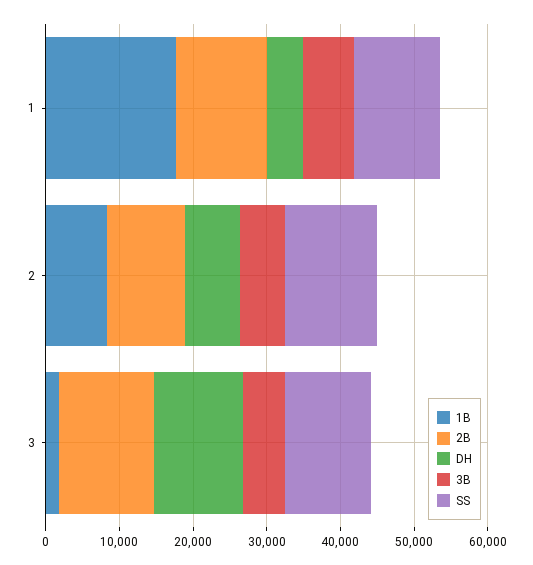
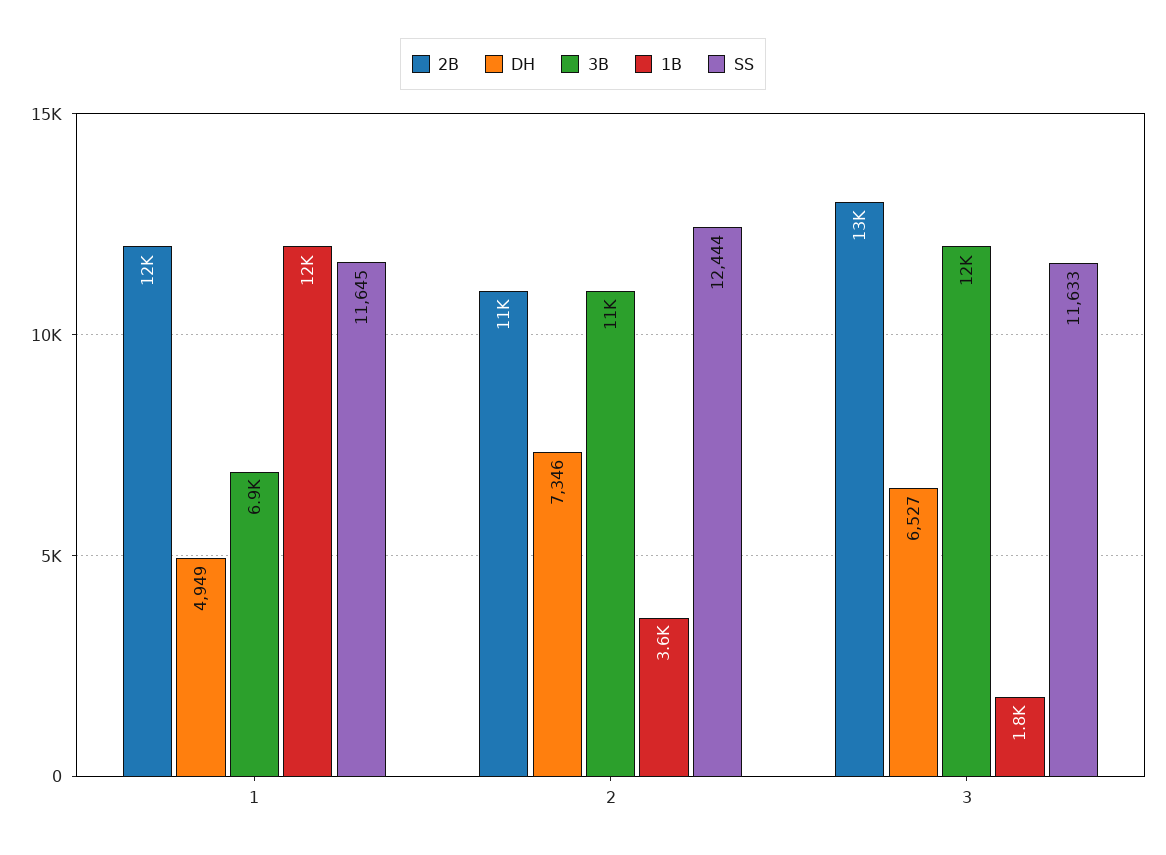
1B, 1: 18000 -> 12000
1B, 2: 8000 -> 3600
3B, 2: 6000 -> 11000
DH, 3: 12000 -> 6527
3B, 3: 6000 -> 12000

